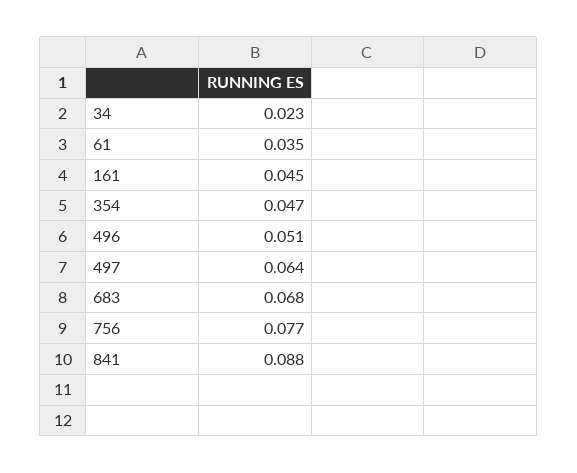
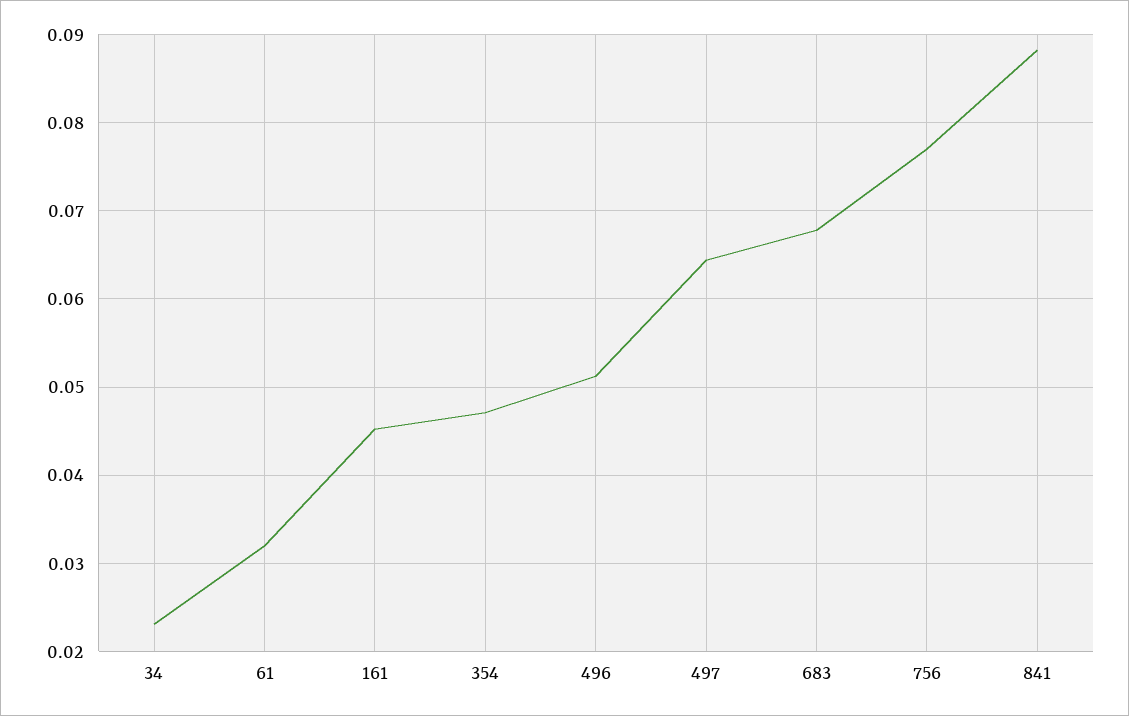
61: 0.035 -> 0.032

